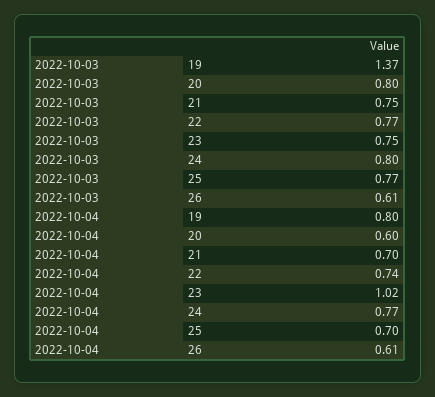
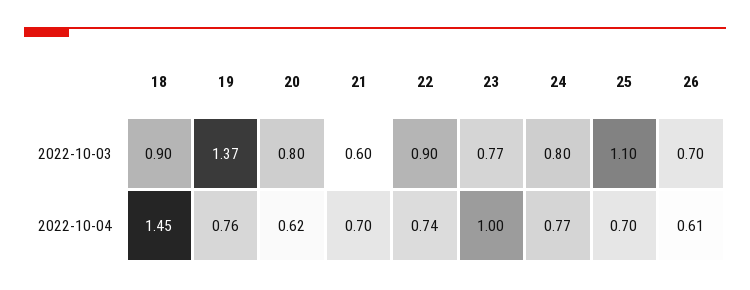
2022-10-03, 21: 0.75 -> 0.6
2022-10-03, 22: 0.77 -> 0.9
2022-10-03, 23: 0.75 -> 0.77
2022-10-03, 25: 0.77 -> 1.1
2022-10-03, 26: 0.61 -> 0.7
2022-10-04, 19: 0.8 -> 0.76
2022-10-04, 20: 0.6 -> 0.62
2022-10-04, 23: 1.02 -> 1
2022-10-03, 18: none -> 0.9
2022-10-04, 18: none -> 1.45

